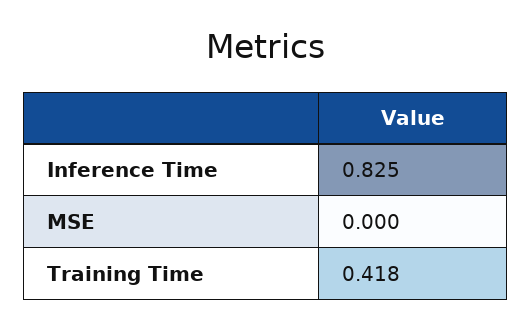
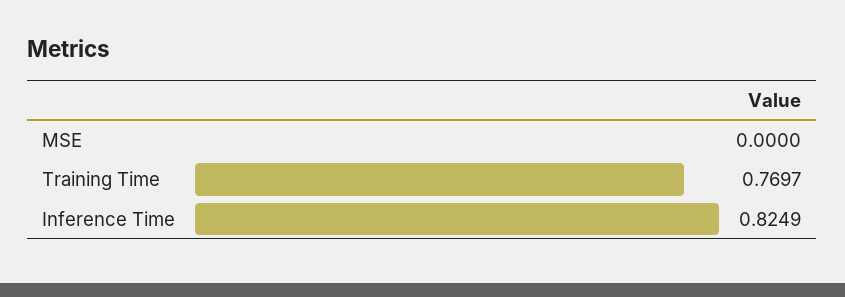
Training Time: 0.418 -> 0.7697

